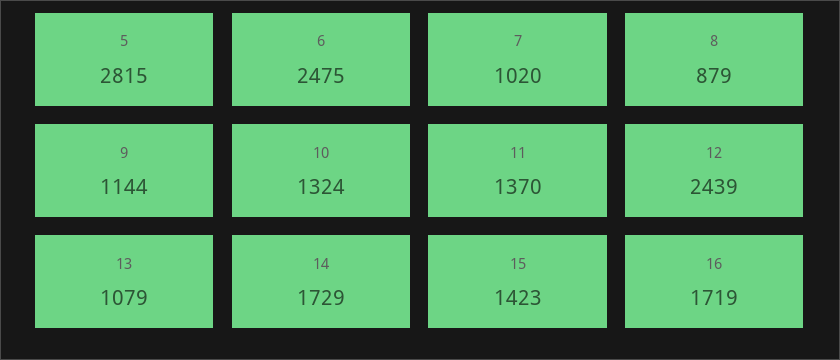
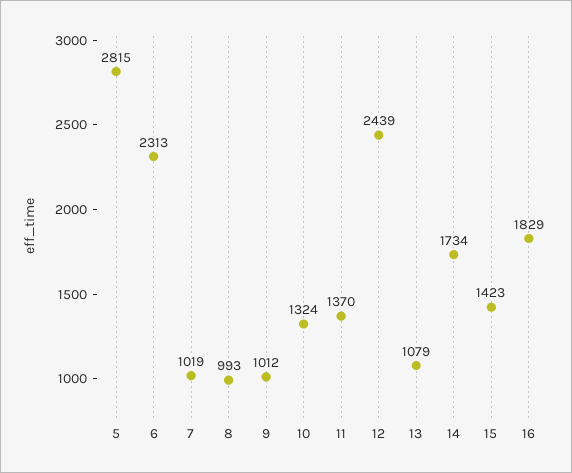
6: 2475 -> 2313
7: 1020 -> 1019
8: 879 -> 993
9: 1144 -> 1012
14: 1729 -> 1734
16: 1719 -> 1829

